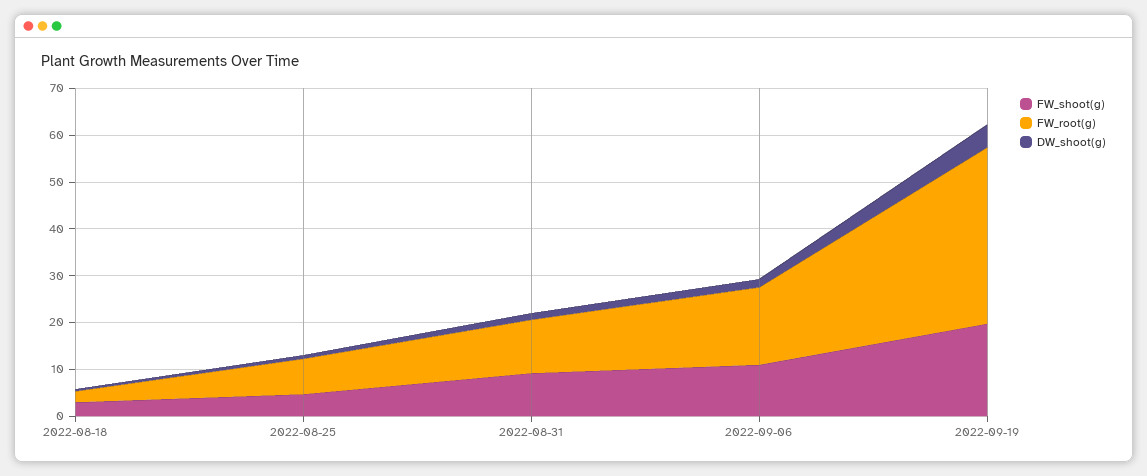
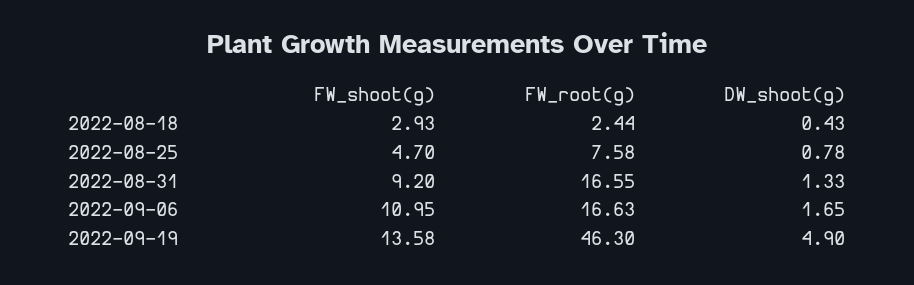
FW_root(g), 2022-08-31: 12 -> 16.55
FW_shoot(g), 2022-09-19: 20 -> 13.58
FW_root(g), 2022-09-19: 38 -> 46.3

